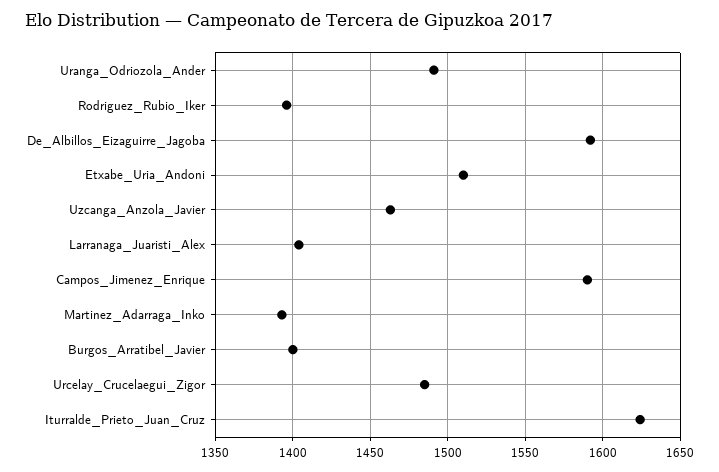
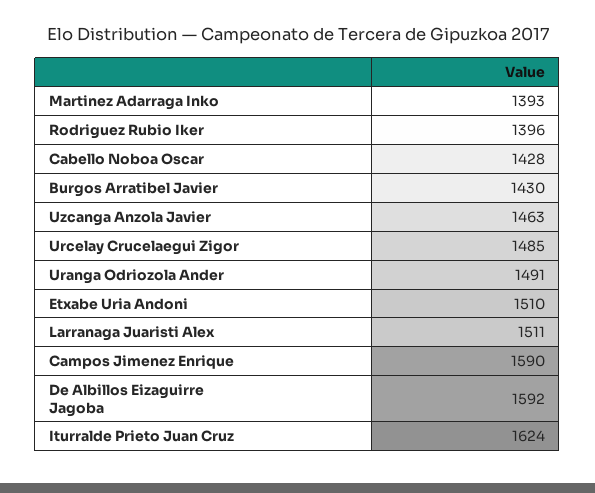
Larranaga_Juaristi_Alex: 1405 -> 1511
Burgos_Arratibel_Javier: 1400 -> 1430
Cabello Noboa Oscar: none -> 1428

